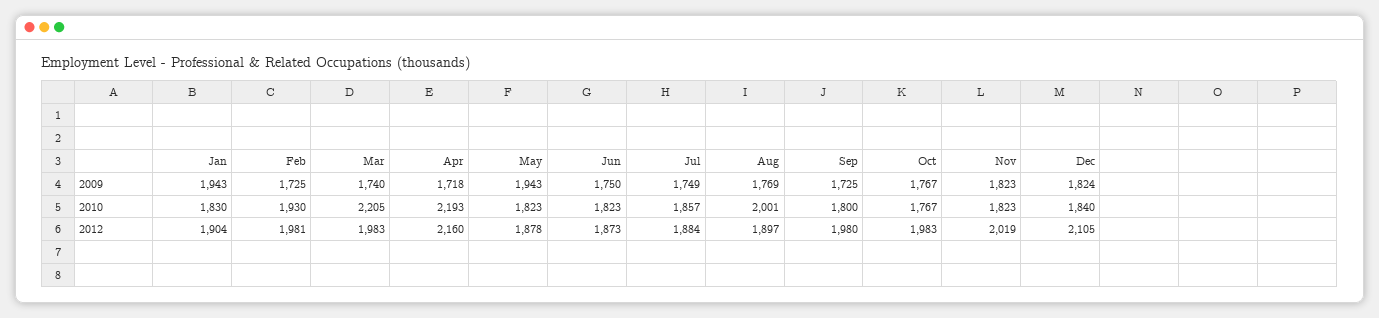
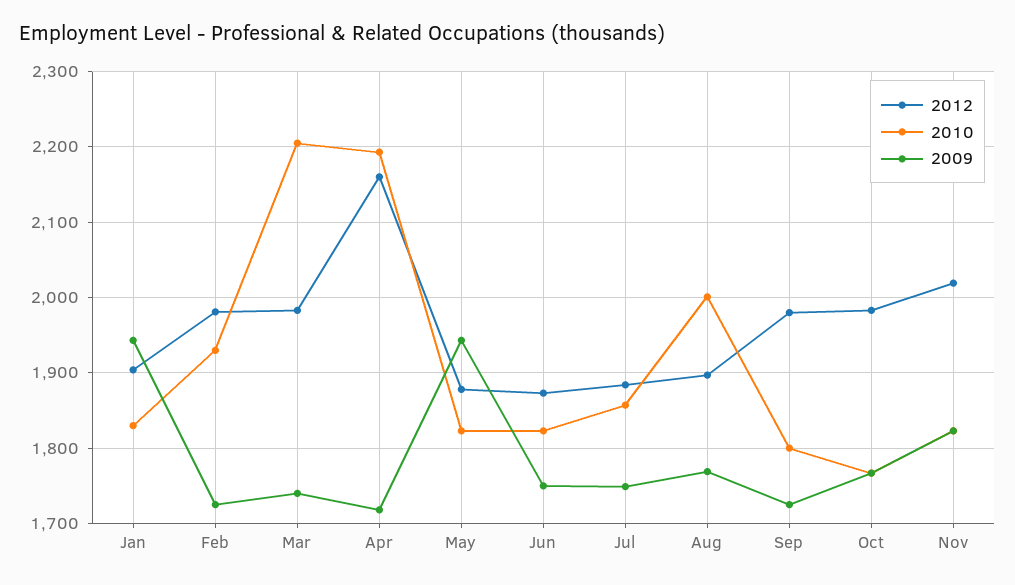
2009, Dec: 1824 -> none
2010, Dec: 1840 -> none
2012, Dec: 2105 -> none

